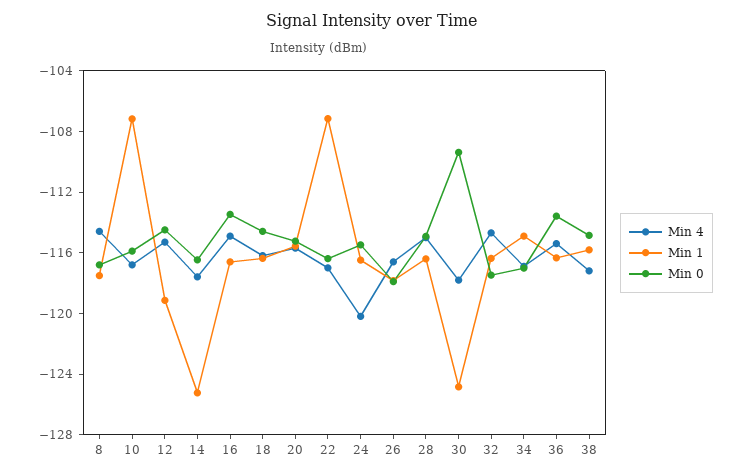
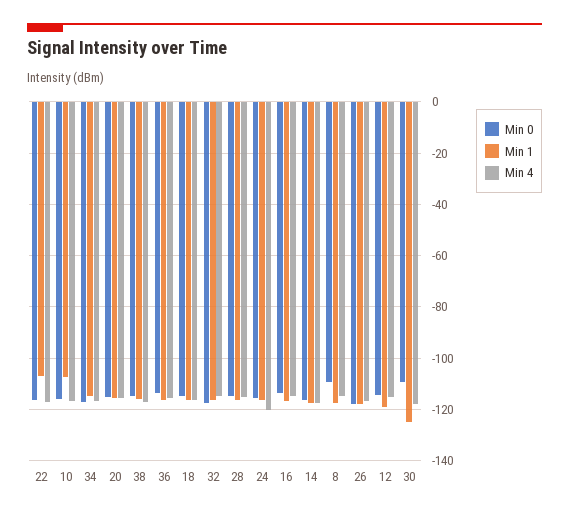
Min 0, 8: -117 -> -110
Min 1, 14: -125 -> -117.5

